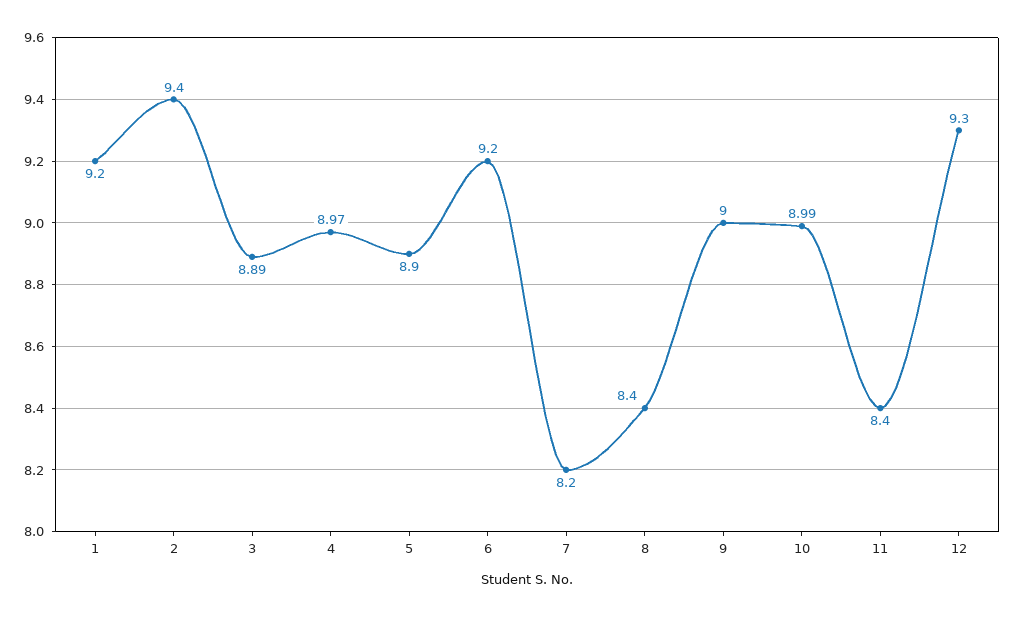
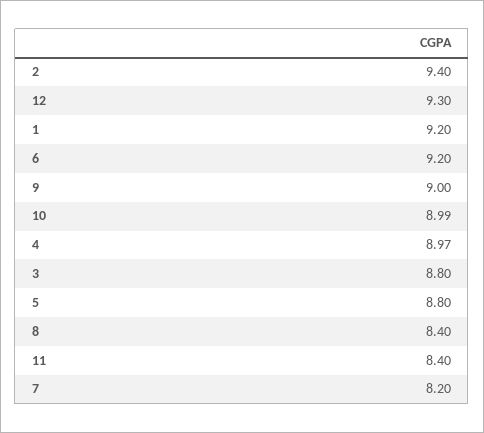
3: 8.89 -> 8.8
5: 8.9 -> 8.8

